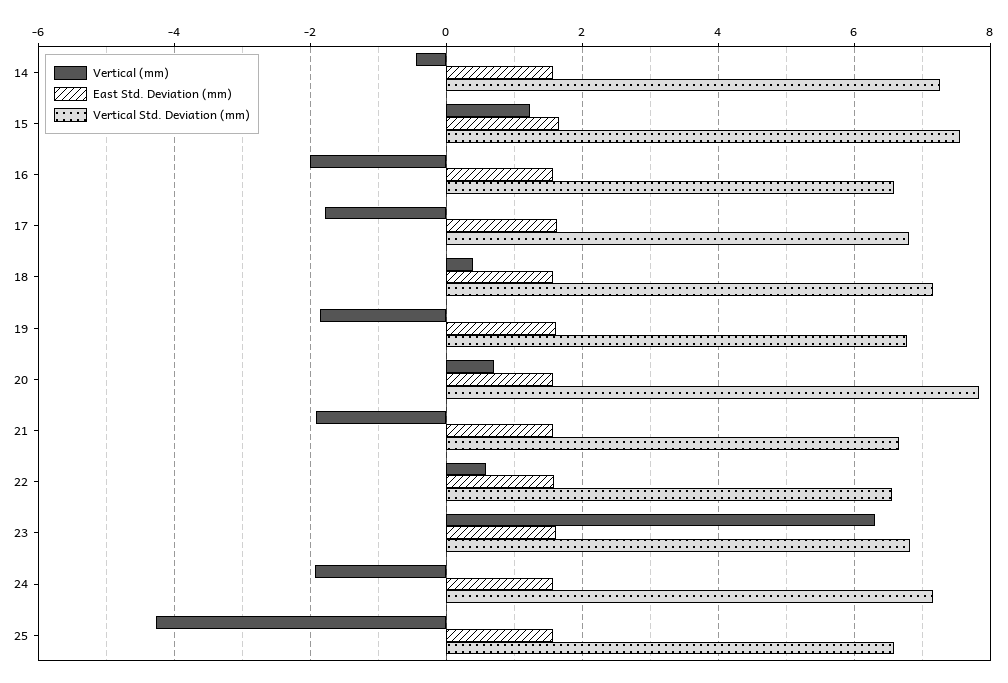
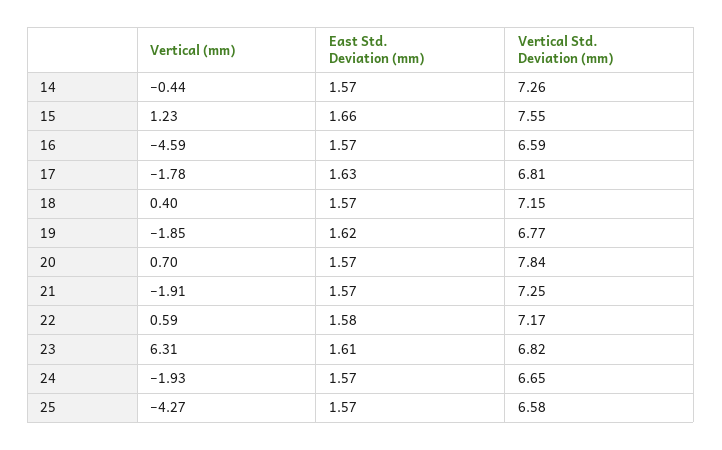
Vertical (mm), 16: -2 -> -4.59
Vertical Std. Deviation (mm), 21: 6.6 -> 7.25
Vertical Std. Deviation (mm), 22: 6.6 -> 7.17
Vertical Std. Deviation (mm), 24: 7.2 -> 6.65

